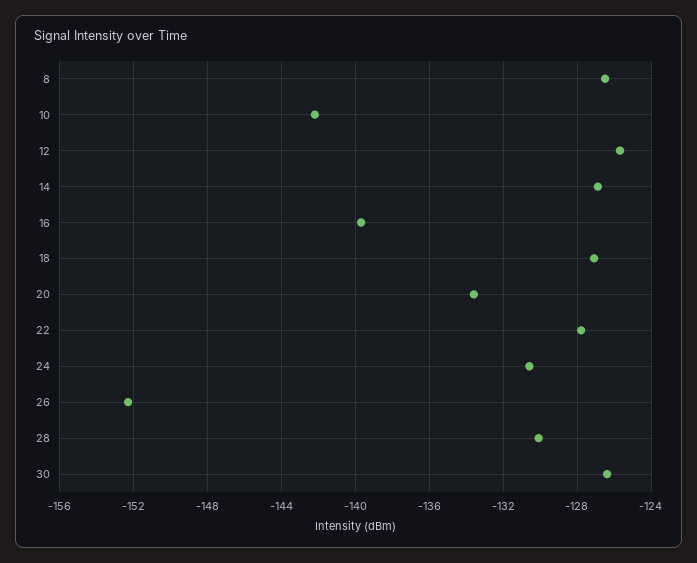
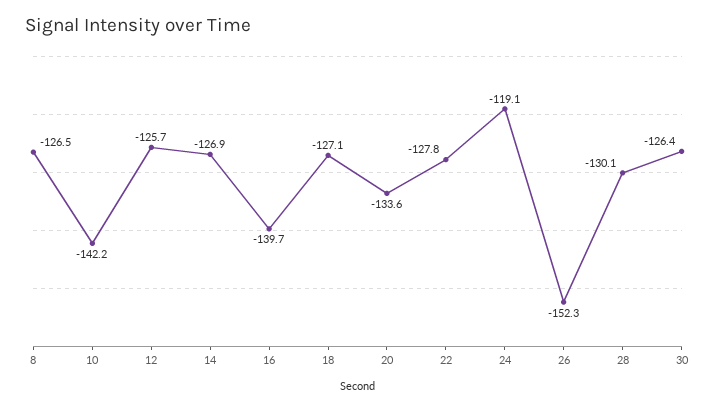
24: -130.5 -> -119.1

